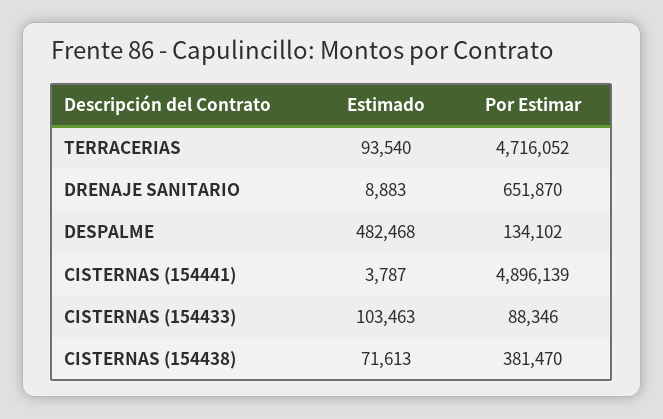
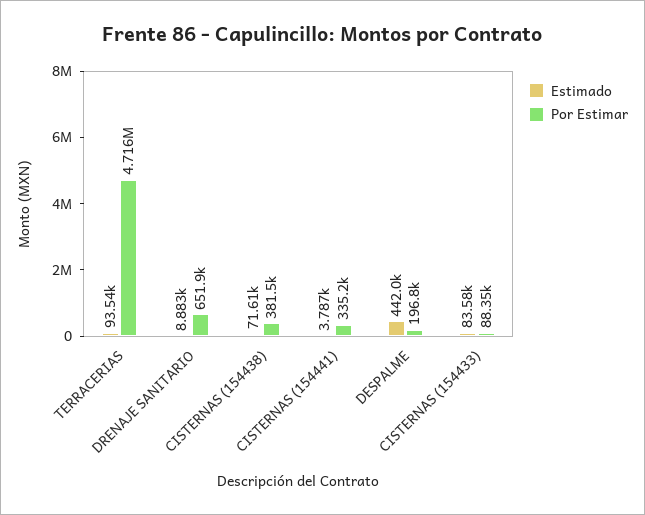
Estimado, DESPALME: 482468 -> 442000
Por Estimar, DESPALME: 134102 -> 196800
Por Estimar, CISTERNAS (154441): 4896139 -> 335200
Estimado, CISTERNAS (154433): 103463 -> 83580

